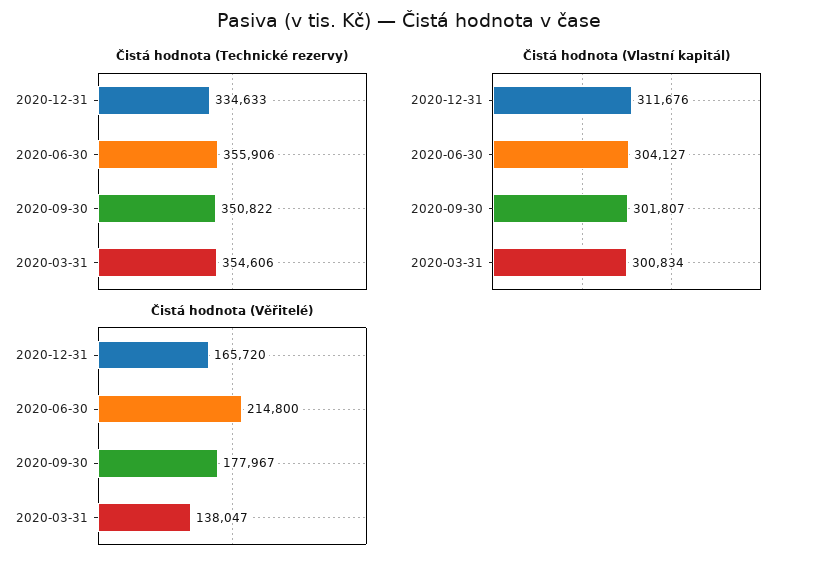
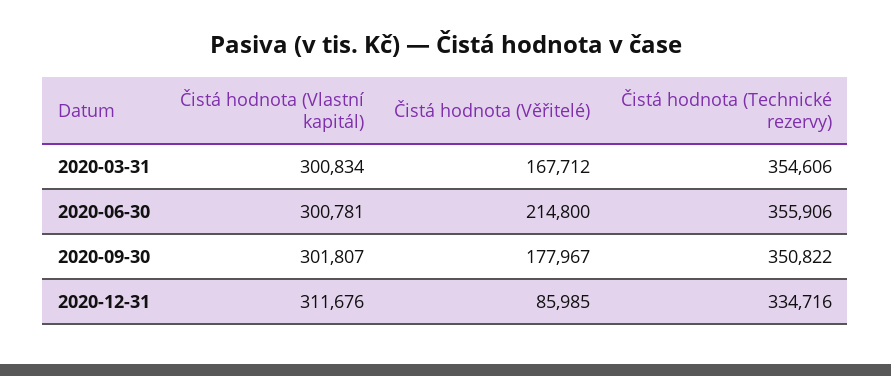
Čistá hodnota (Technické rezervy), 2020-12-31: 334633 -> 334716
Čistá hodnota (Vlastní kapitál), 2020-06-30: 304127 -> 300781
Čistá hodnota (Věřitelé), 2020-12-31: 165720 -> 85985
Čistá hodnota (Věřitelé), 2020-03-31: 138047 -> 167712

